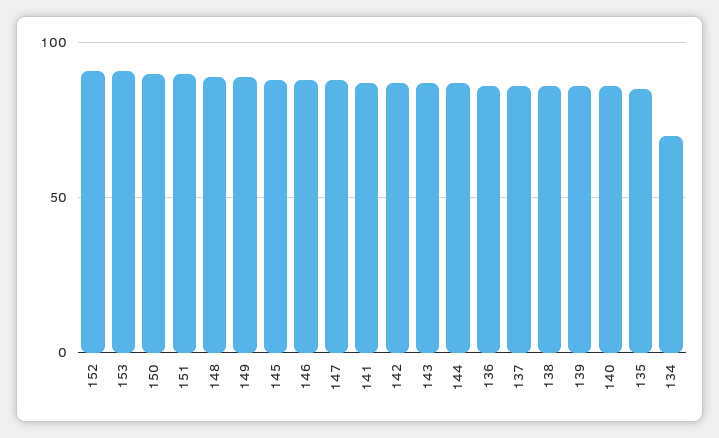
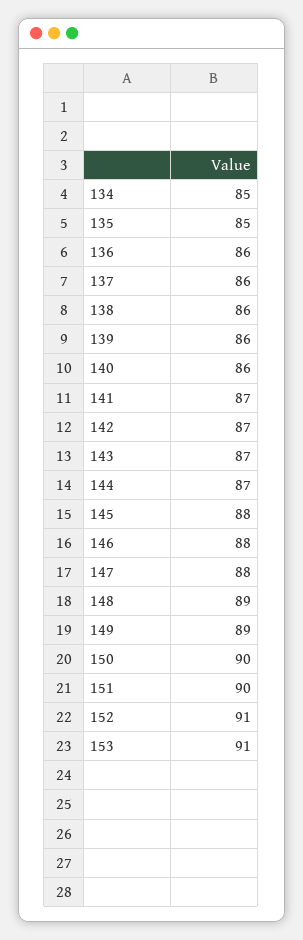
134: 70 -> 85

